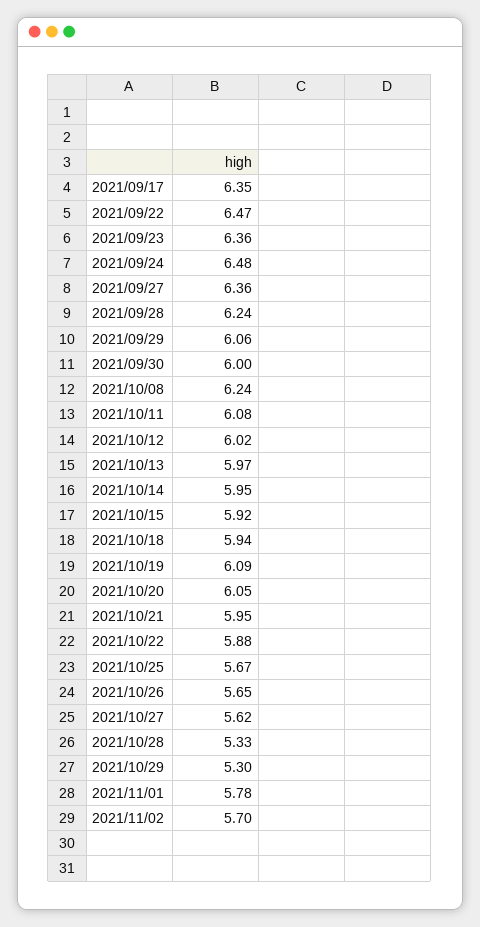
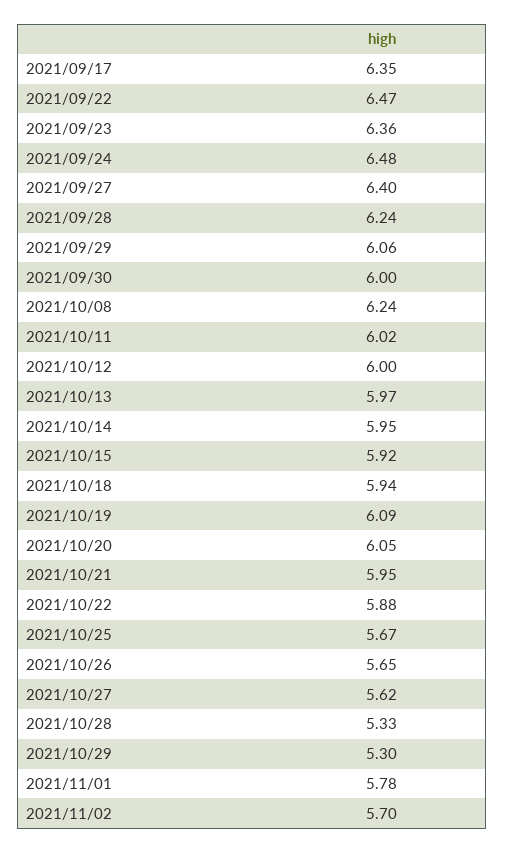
2021/09/27: 6.36 -> 6.4
2021/10/11: 6.08 -> 6.02
2021/10/12: 6.02 -> 6

